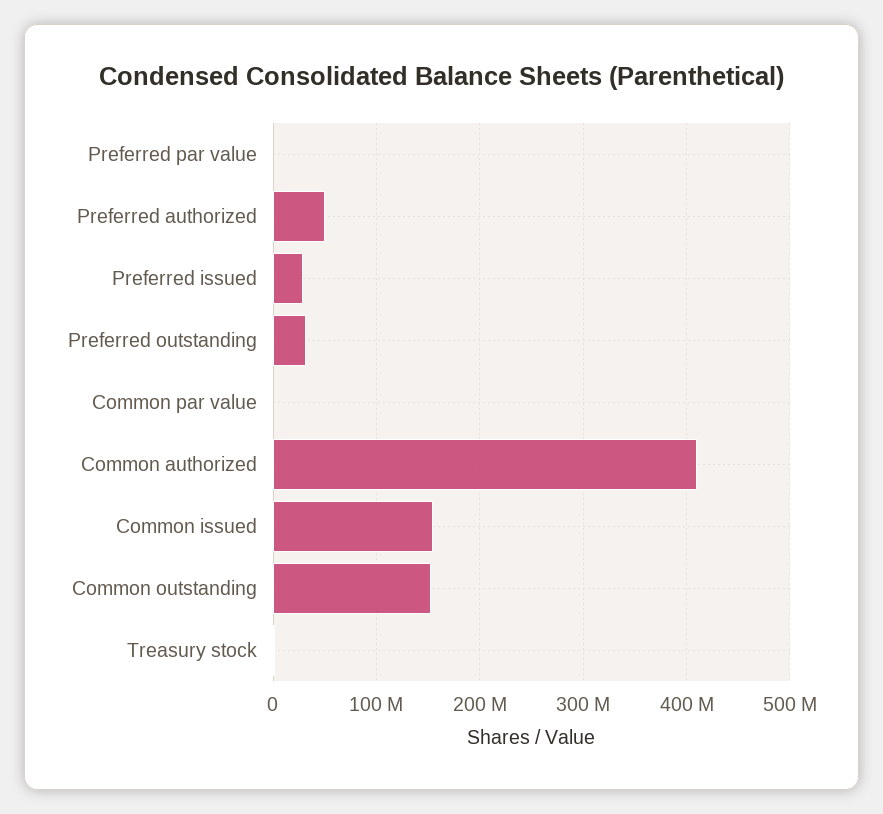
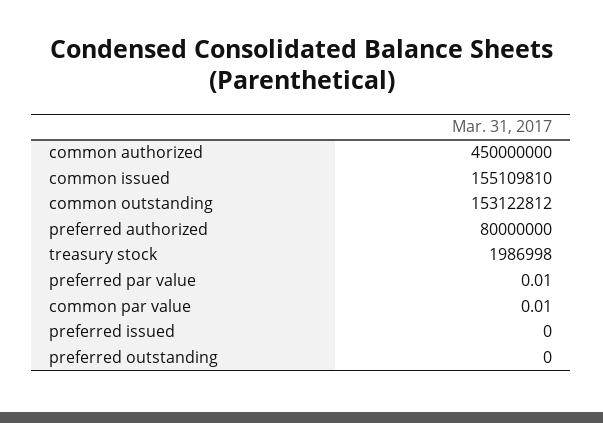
Preferred authorized: 50000000 -> 80000000
Preferred issued: 30000000 -> 0
Preferred outstanding: 30000000 -> 0
Common authorized: 410000000 -> 450000000

